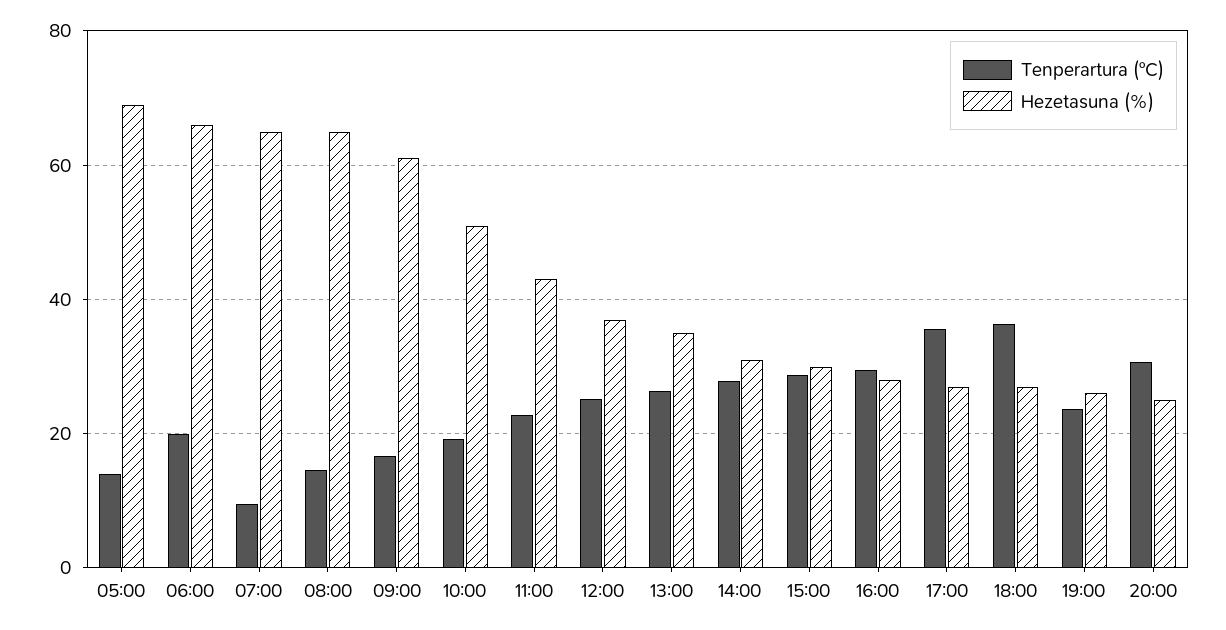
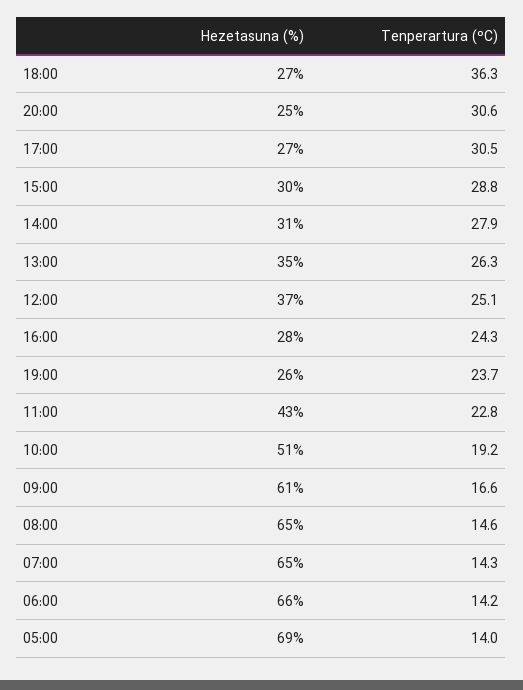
Tenperartura (ºC), 06:00: 20 -> 14.2
Tenperartura (ºC), 07:00: 10 -> 14.3
Tenperartura (ºC), 16:00: 30 -> 24.3
Tenperartura (ºC), 17:00: 36 -> 30.5

